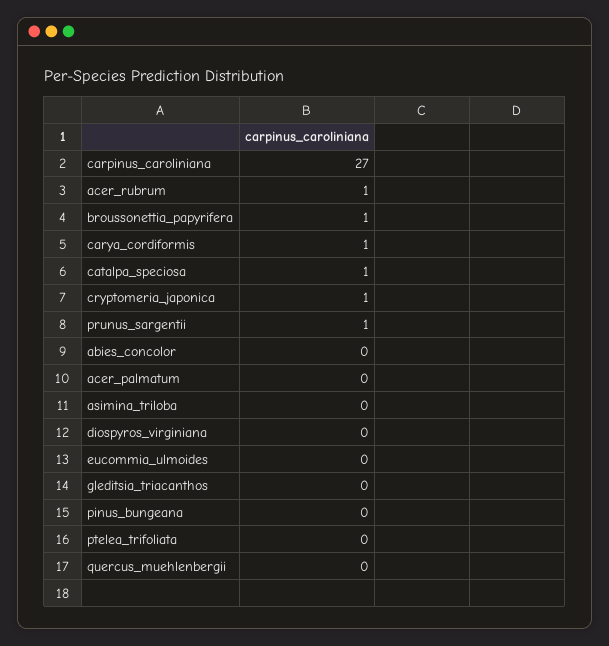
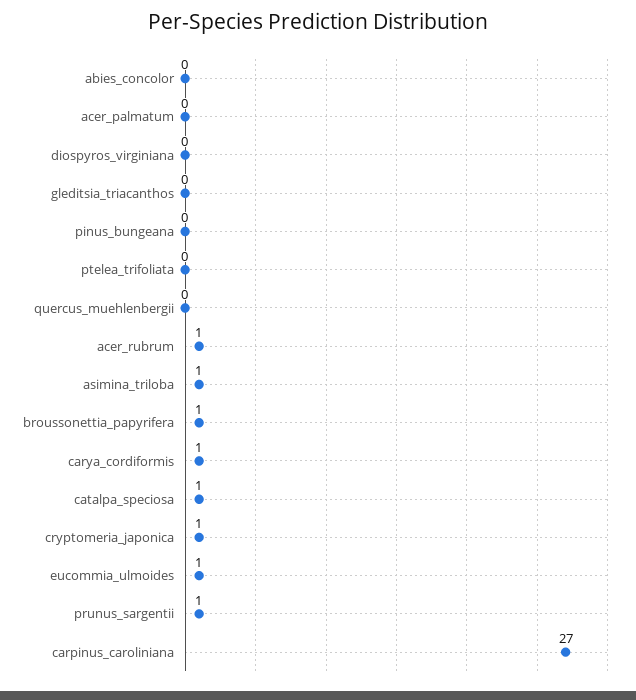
asimina_triloba: 0 -> 1
eucommia_ulmoides: 0 -> 1

